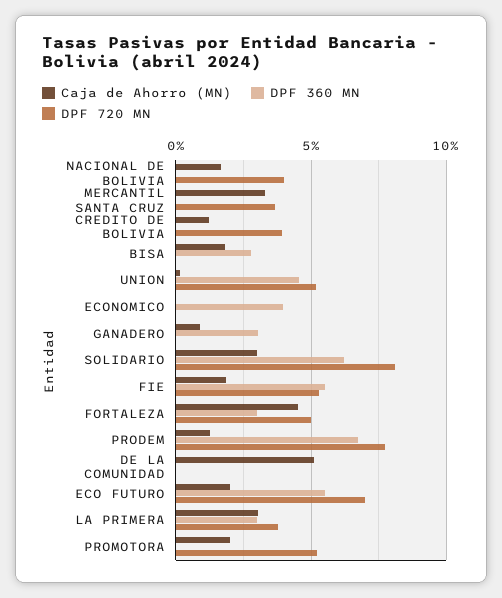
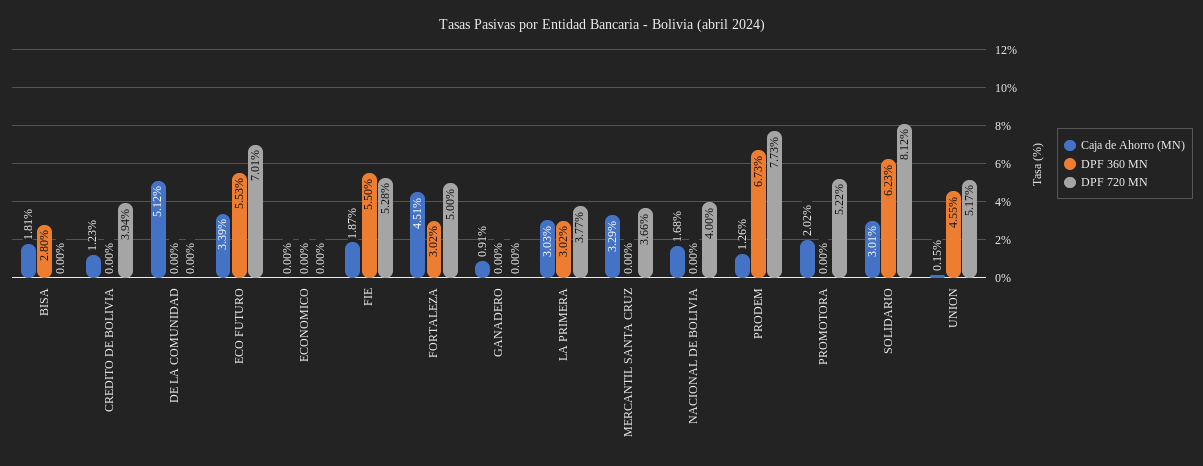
DPF 360 MN, ECONOMICO: 4 -> 0
DPF 360 MN, GANADERO: 3 -> 0
Caja de Ahorro (MN), ECO FUTURO: 2 -> 3.39

